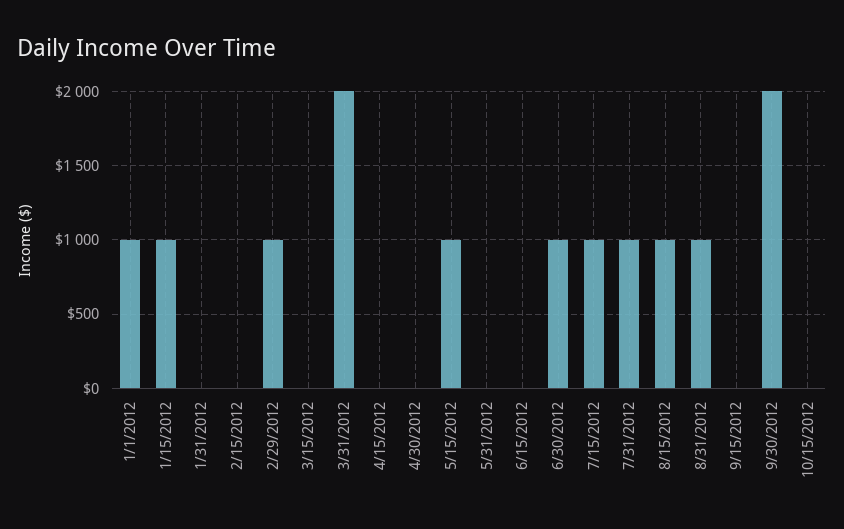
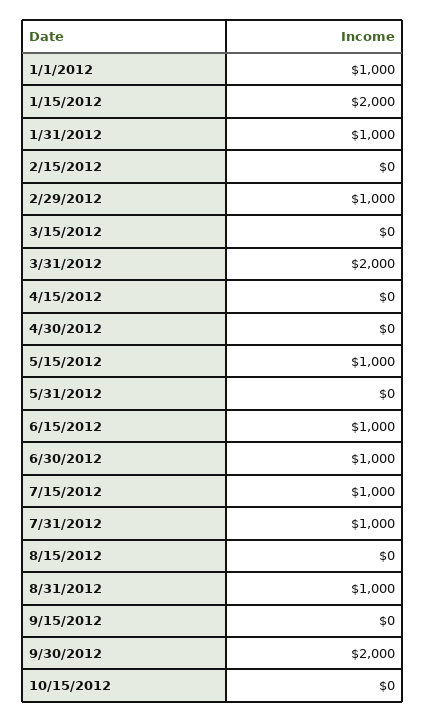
1/15/2012: 1000 -> 2000
1/31/2012: 0 -> 1000
6/15/2012: 0 -> 1000
8/15/2012: 1000 -> 0

